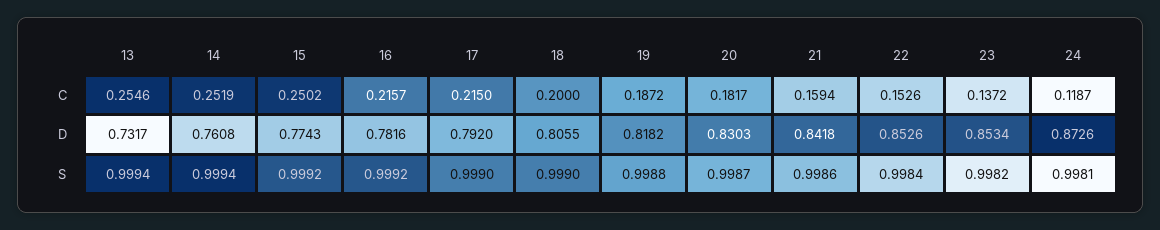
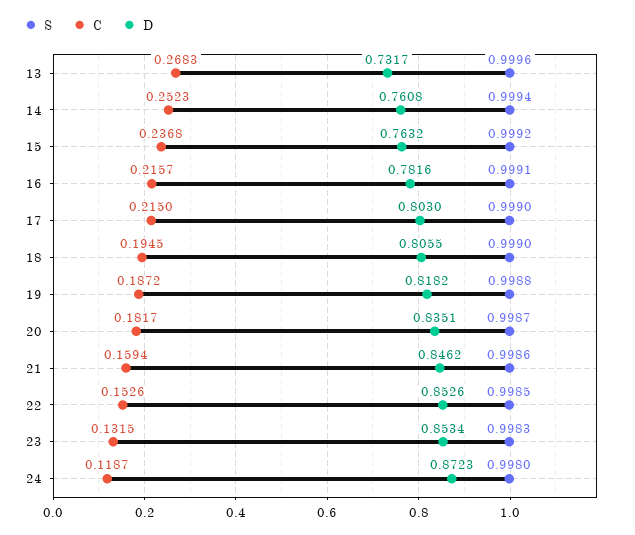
C, 13: 0.2546 -> 0.2683
C, 14: 0.2519 -> 0.2523
C, 15: 0.2502 -> 0.2368
C, 18: 0.2 -> 0.1945
C, 23: 0.1372 -> 0.1315
D, 15: 0.7743 -> 0.7632
D, 17: 0.792 -> 0.803
D, 20: 0.8303 -> 0.8351
D, 21: 0.8418 -> 0.8462
D, 24: 0.8726 -> 0.8723
S, 13: 0.9994 -> 0.9996
S, 16: 0.9992 -> 0.9991
S, 22: 0.9984 -> 0.9985
S, 23: 0.9982 -> 0.9983
S, 24: 0.9981 -> 0.998

